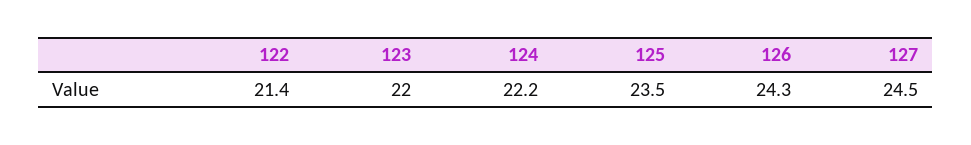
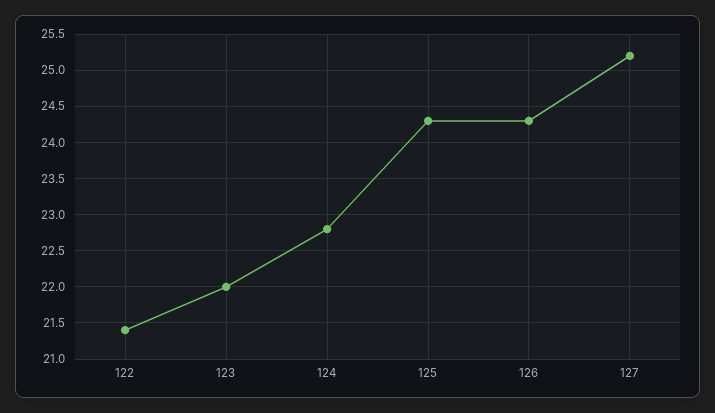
124: 22.2 -> 22.8
125: 23.5 -> 24.3
127: 24.5 -> 25.2

